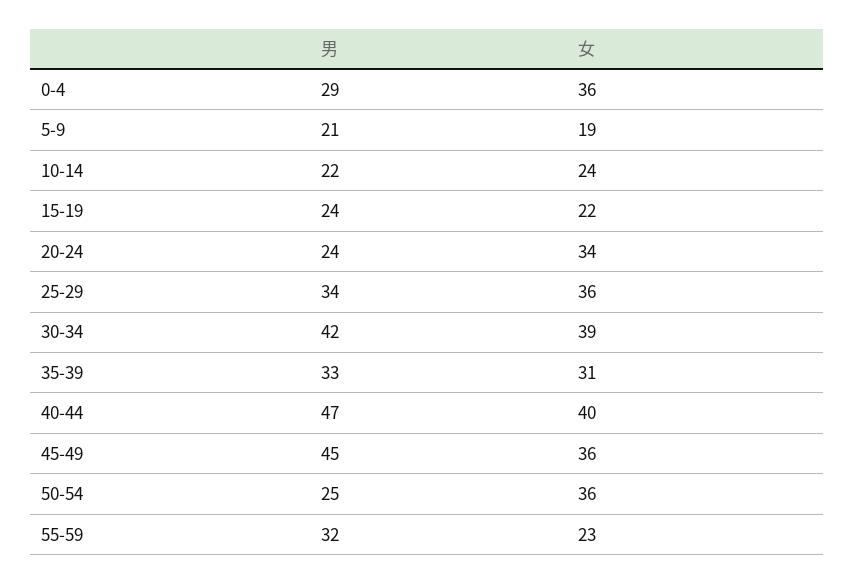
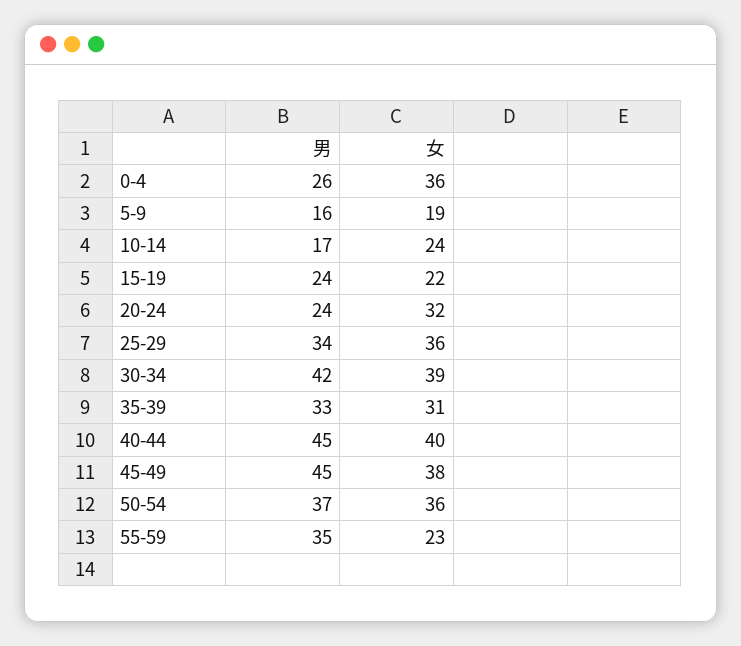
男, 0-4: 29 -> 26
男, 5-9: 21 -> 16
男, 10-14: 22 -> 17
女, 20-24: 34 -> 32
男, 40-44: 47 -> 45
女, 45-49: 36 -> 38
男, 50-54: 25 -> 37
男, 55-59: 32 -> 35

